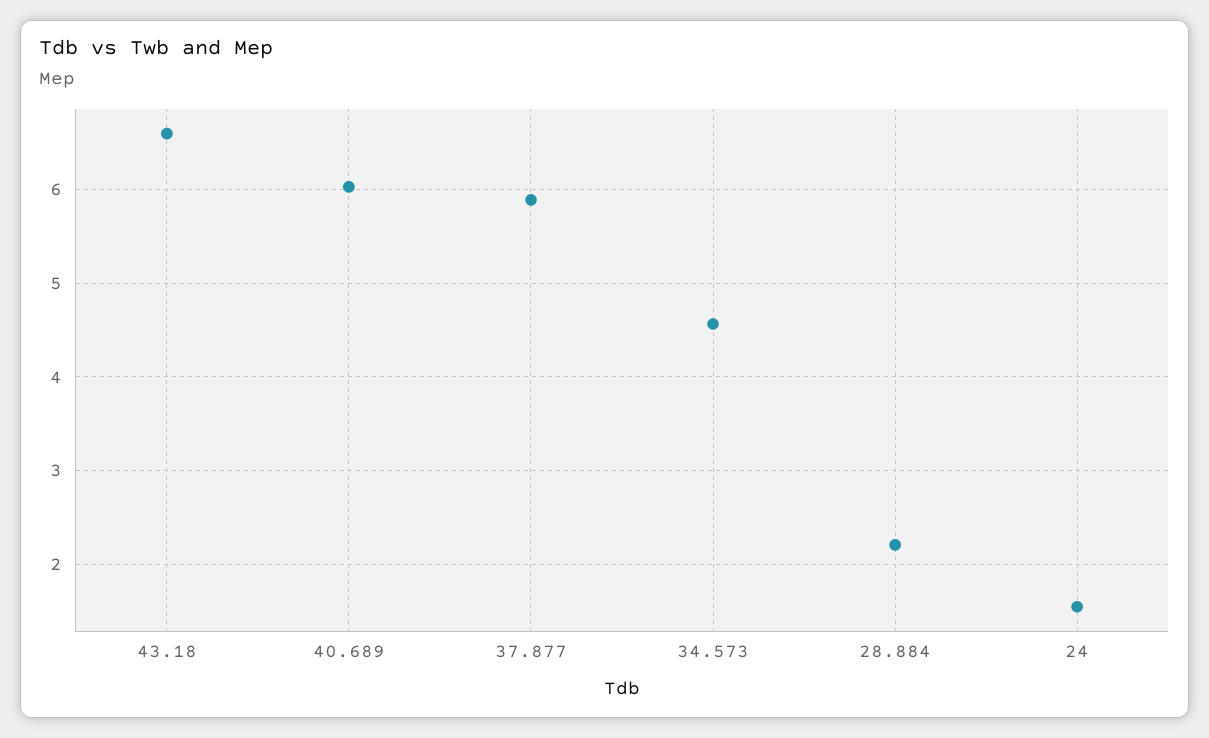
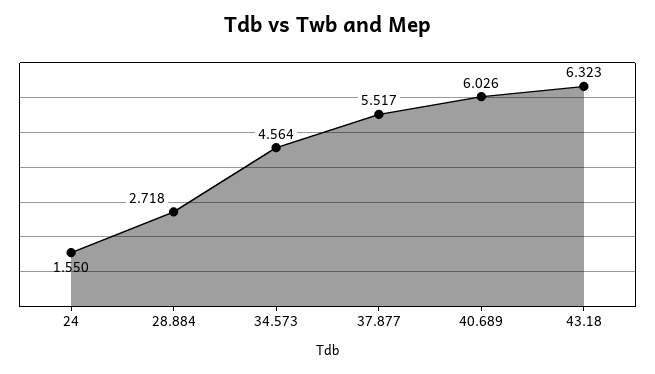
43.18: 6.6 -> 6.323
37.877: 5.9 -> 5.517
28.884: 2.2 -> 2.718

